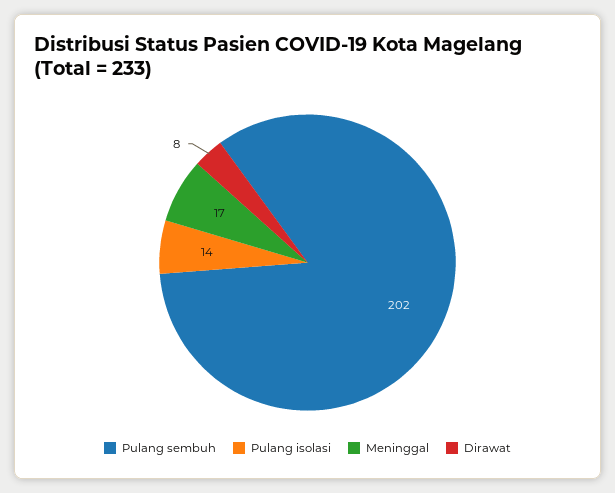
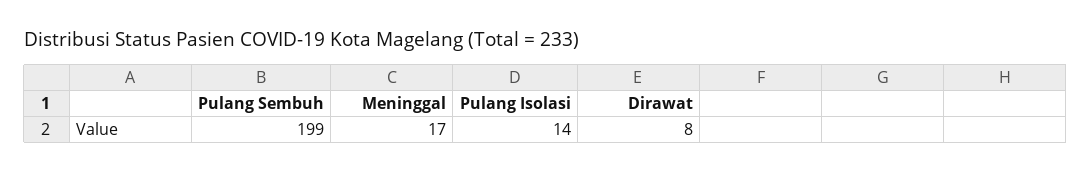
Pulang sembuh: 202 -> 199

